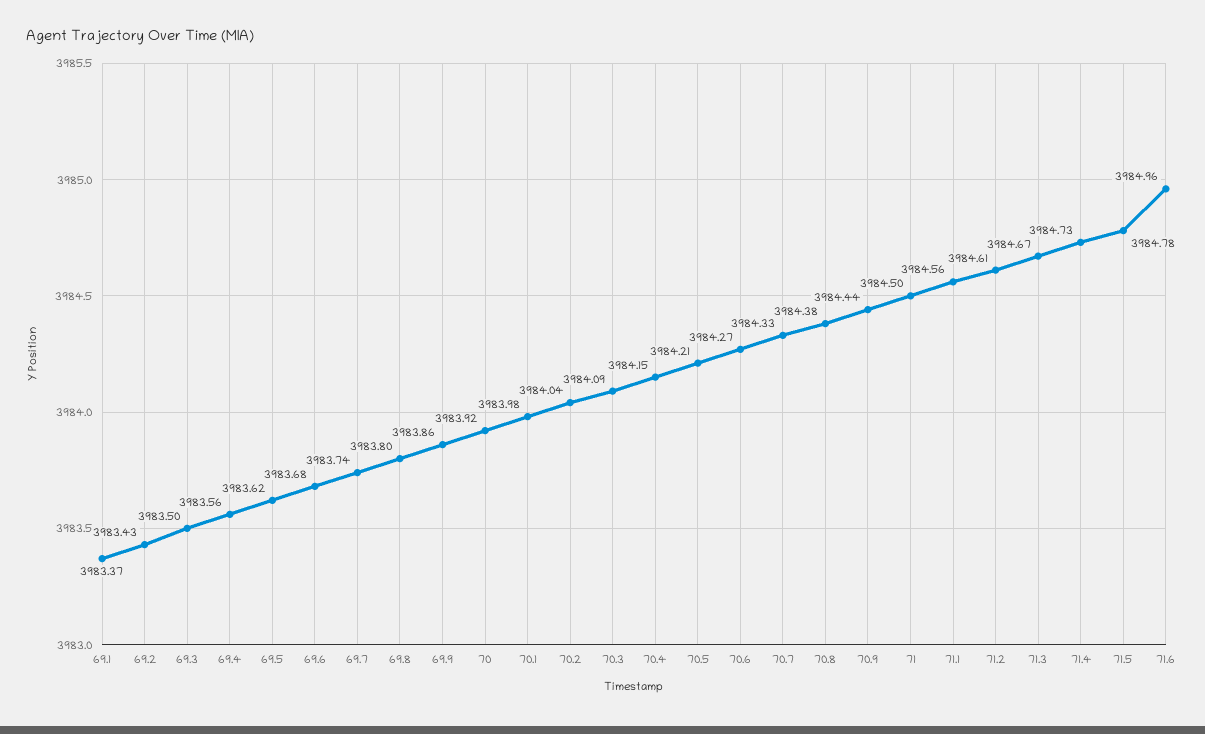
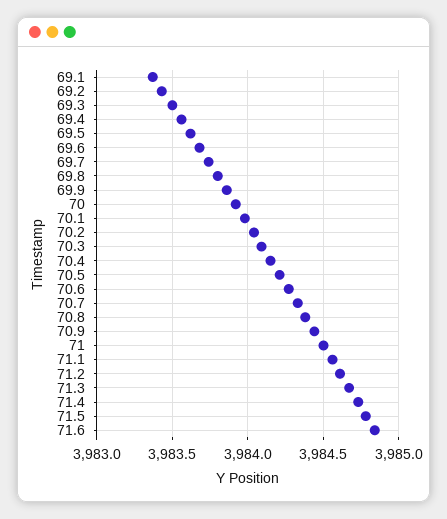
71.6: 3984.96 -> 3984.85

